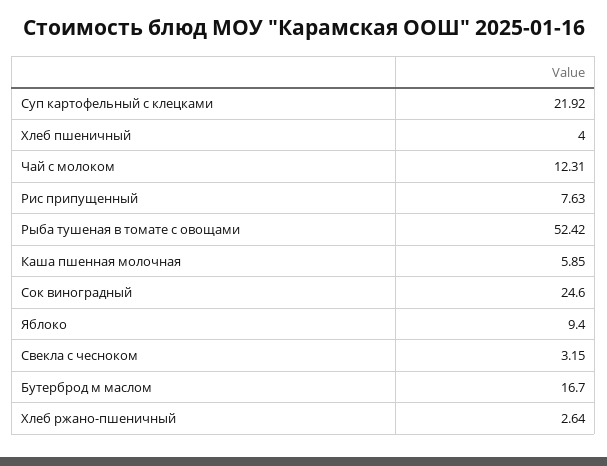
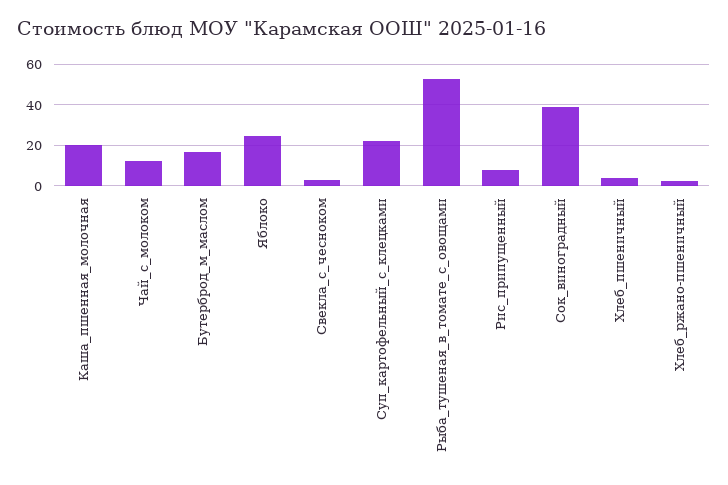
Каша пшенная молочная: 5.85 -> 20
Сок виноградный: 24.6 -> 40
Яблоко: 9.4 -> 25

